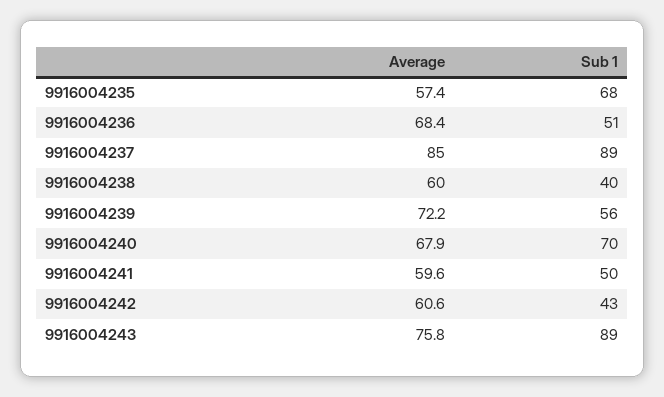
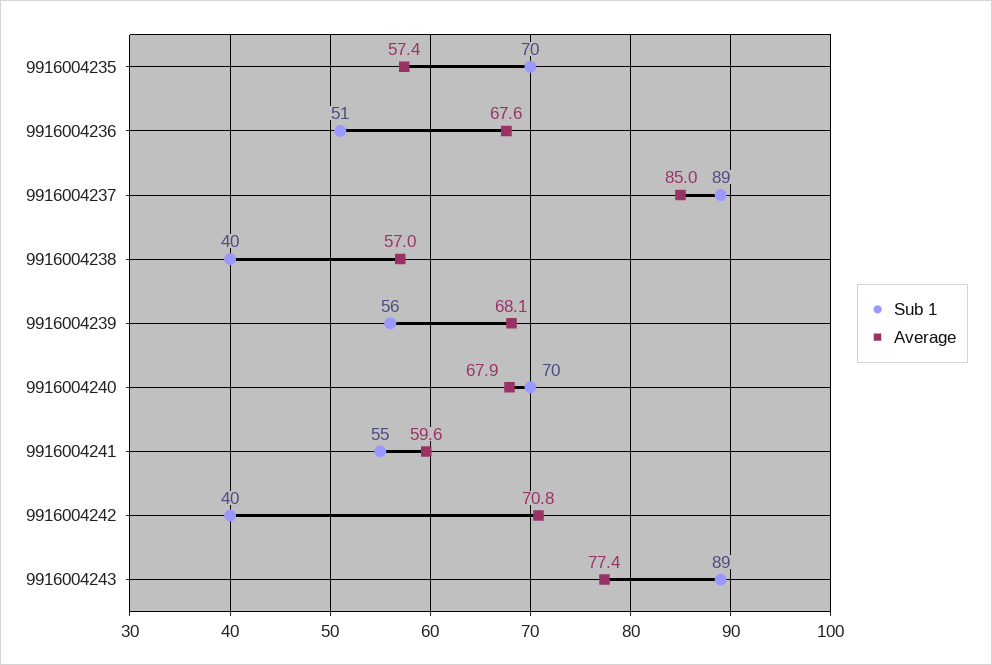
Sub 1, 9916004235: 68 -> 70
Average, 9916004236: 68.4 -> 67.6
Average, 9916004238: 60 -> 57
Average, 9916004239: 72.2 -> 68.1
Sub 1, 9916004241: 50 -> 55
Average, 9916004242: 60.6 -> 70.8
Sub 1, 9916004242: 43 -> 40
Average, 9916004243: 75.8 -> 77.4

